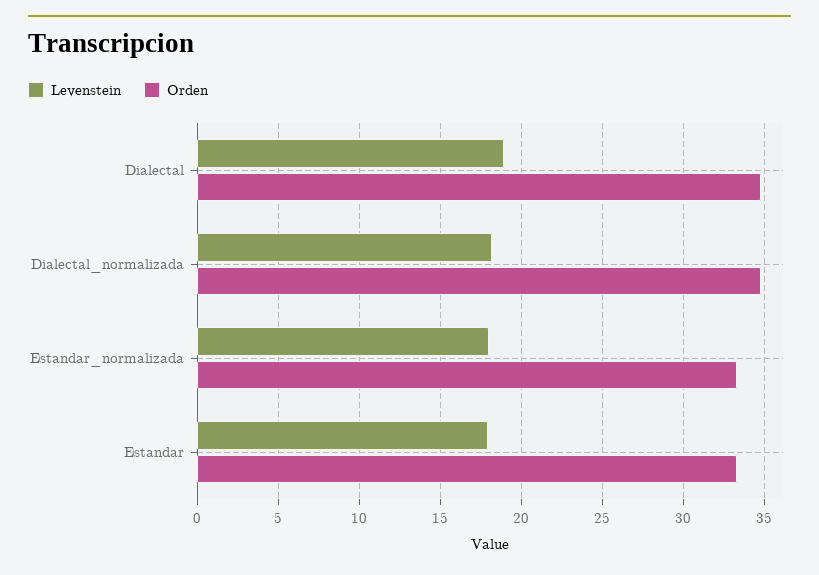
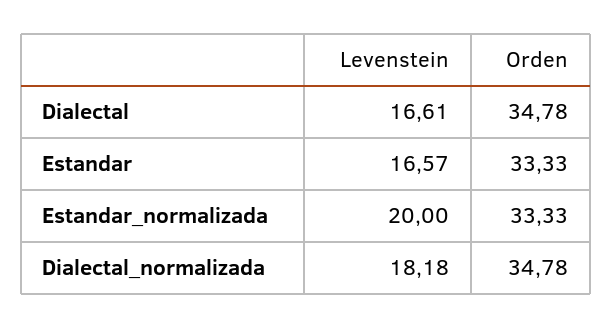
Levenstein, Dialectal: 19 -> 16.61
Levenstein, Estandar_normalizada: 18 -> 20
Levenstein, Estandar: 18 -> 16.57

